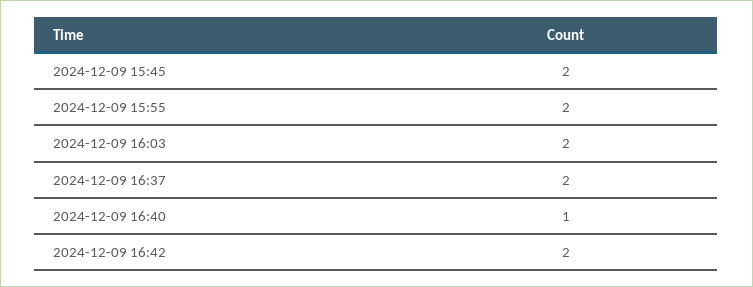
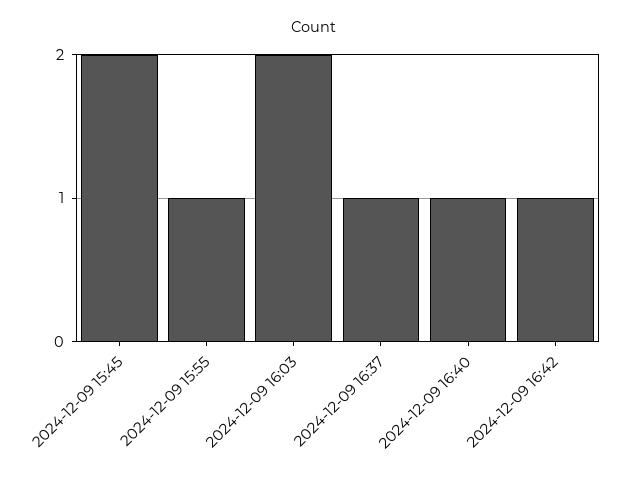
2024-12-09 15:55: 2 -> 1
2024-12-09 16:37: 2 -> 1
2024-12-09 16:42: 2 -> 1

